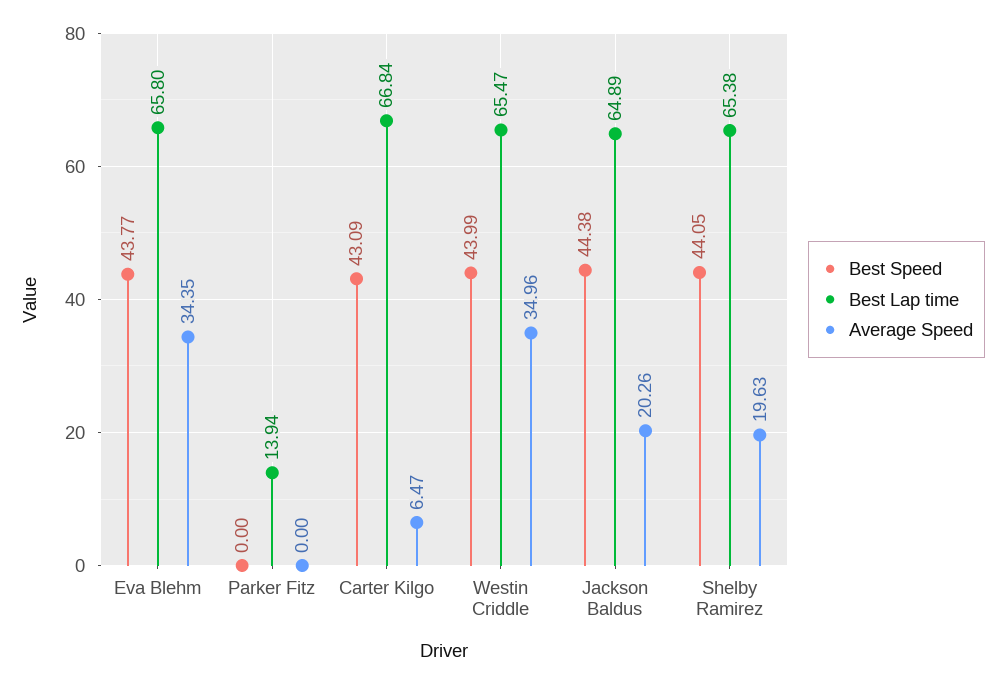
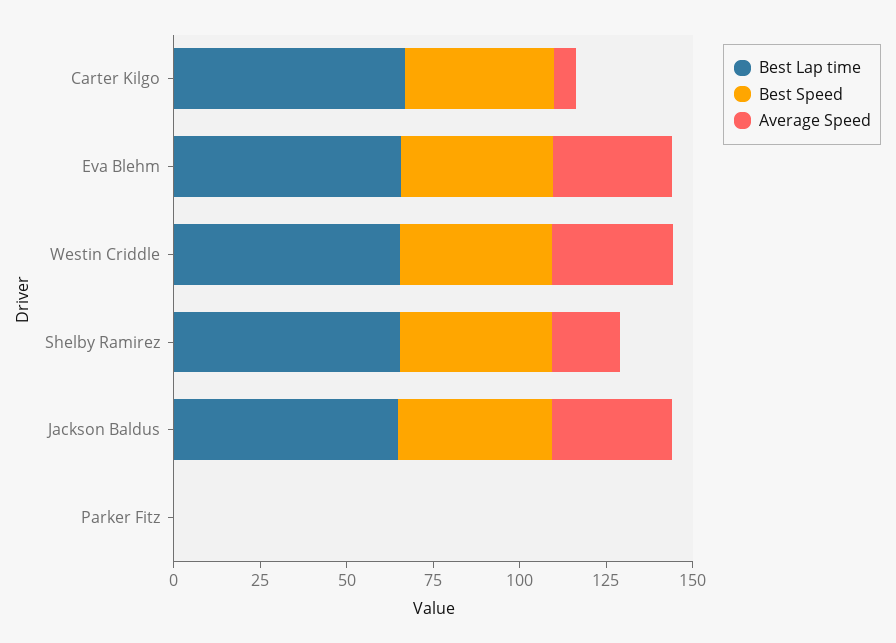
Best Lap time, Parker Fitz: 13.94 -> 0
Average Speed, Jackson Baldus: 20.26 -> 35

